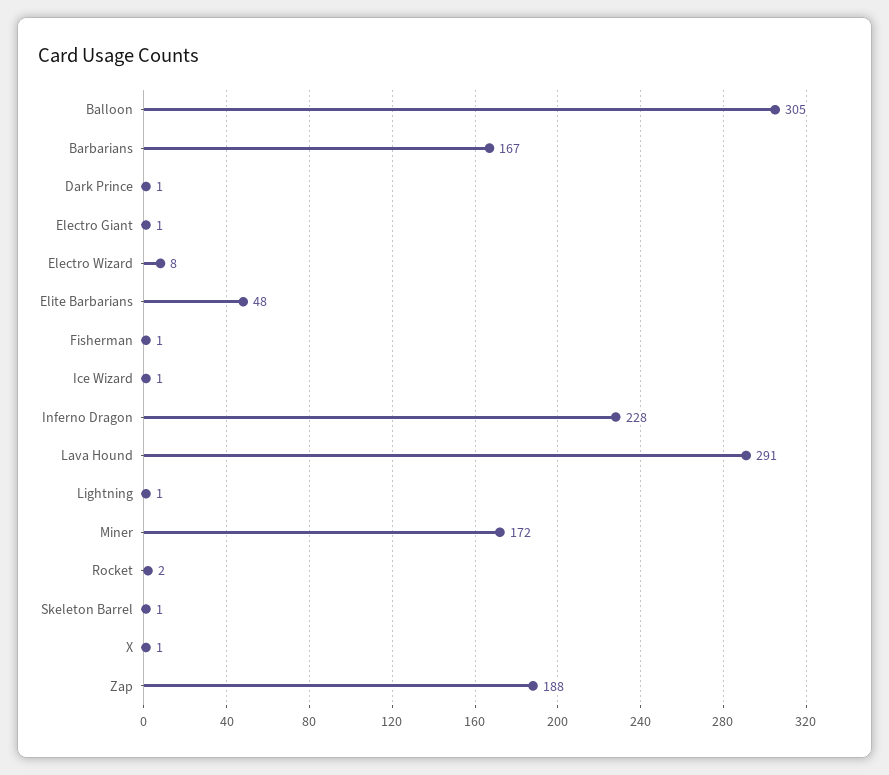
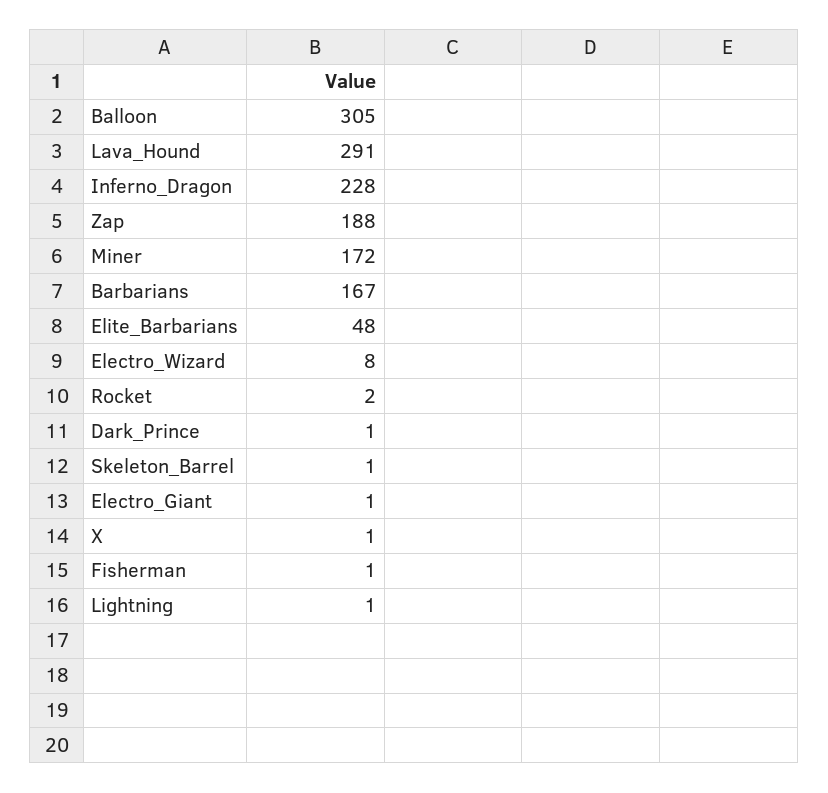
Ice Wizard: 1 -> none

